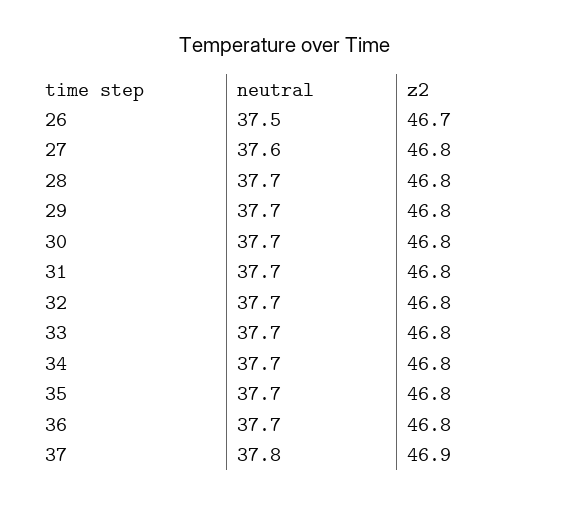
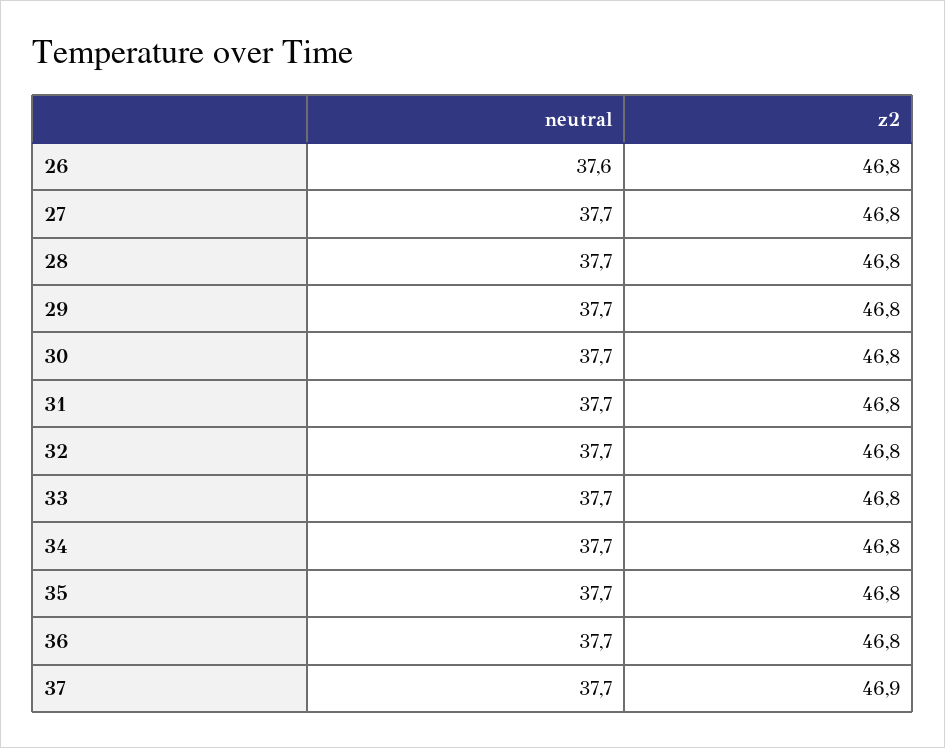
neutral, 26: 37.5 -> 37.6
z2, 26: 46.7 -> 46.8
neutral, 27: 37.6 -> 37.7
neutral, 37: 37.8 -> 37.7

